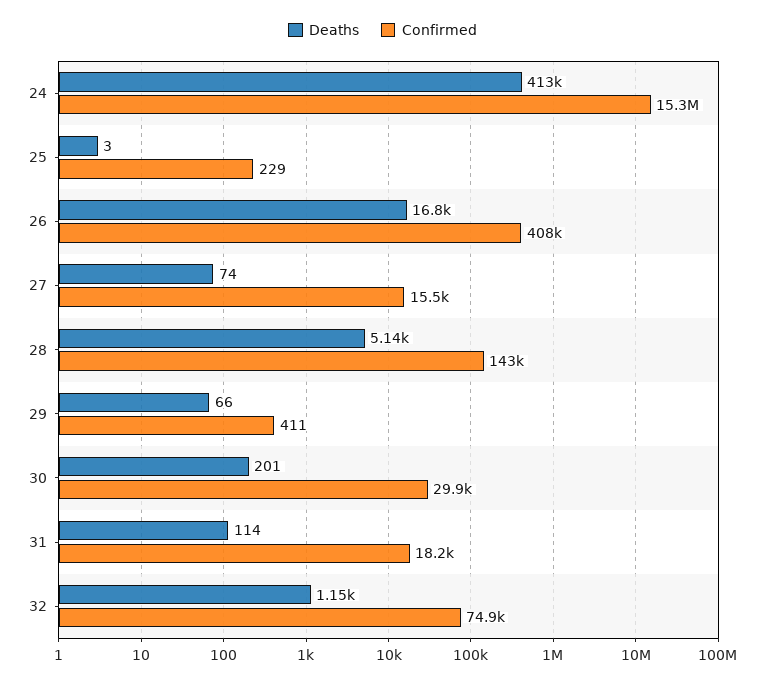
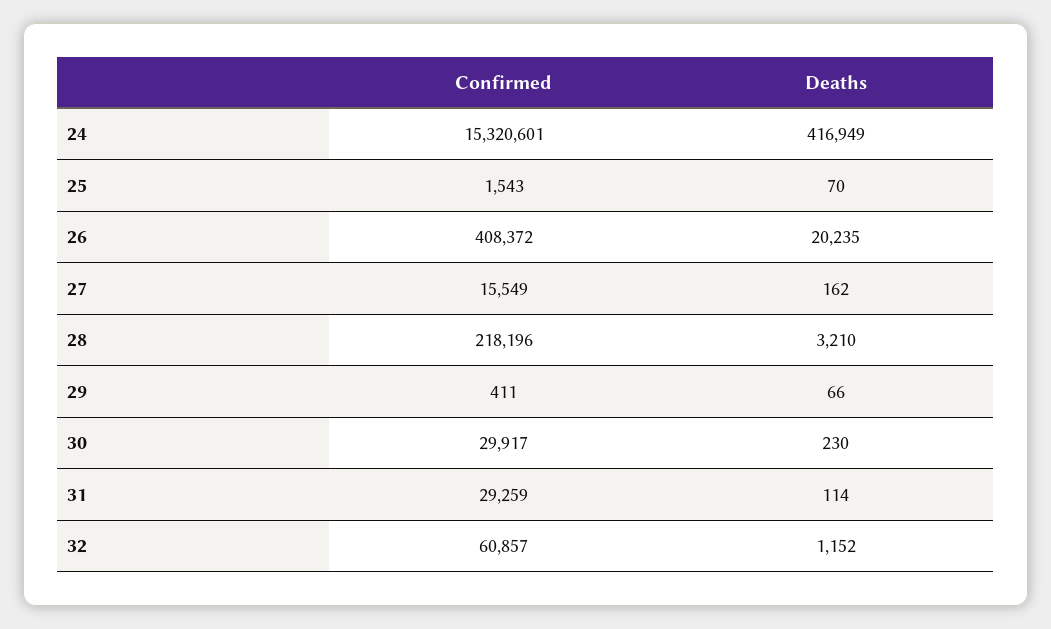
Deaths, 24: 413000 -> 416949
Deaths, 25: 3 -> 70
Confirmed, 25: 229 -> 1543
Deaths, 26: 16800 -> 20235
Deaths, 27: 74 -> 162
Deaths, 28: 5140 -> 3210
Confirmed, 28: 143000 -> 218196
Deaths, 30: 201 -> 230
Confirmed, 31: 18200 -> 29259
Confirmed, 32: 74900 -> 60857

